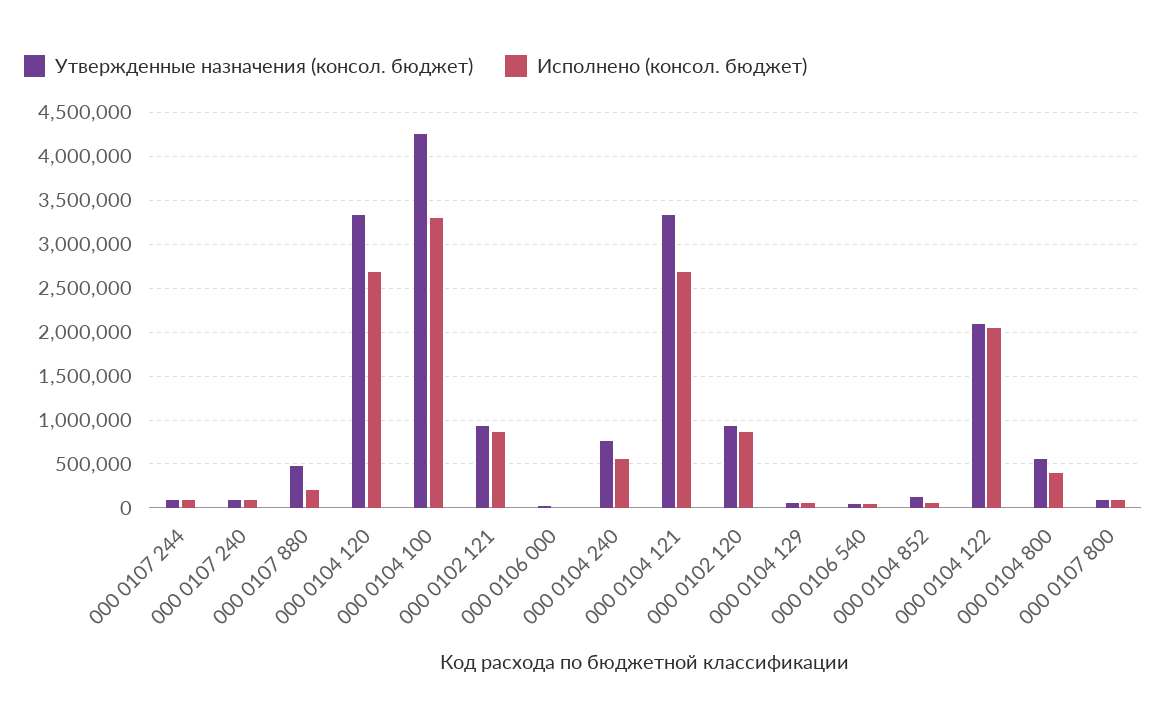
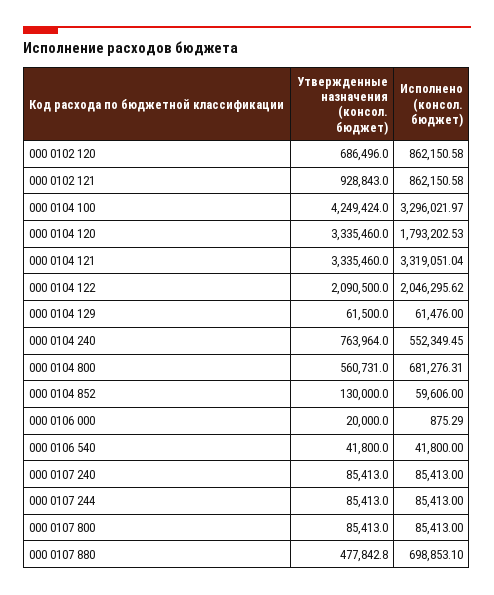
Исполнено (консол. бюджет), 000 0107 880: 200000 -> 698853.1
Исполнено (консол. бюджет), 000 0104 120: 2700000 -> 1793202.53
Исполнено (консол. бюджет), 000 0104 121: 2700000 -> 3319051.04
Утвержденные назначения (консол. бюджет), 000 0102 120: 900000 -> 686496
Исполнено (консол. бюджет), 000 0104 800: 400000 -> 681276.31

